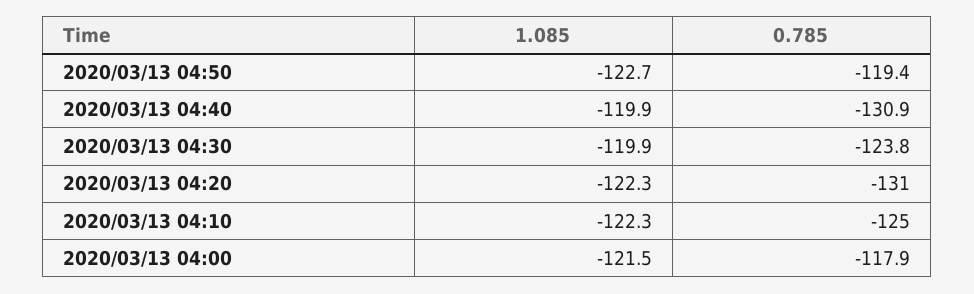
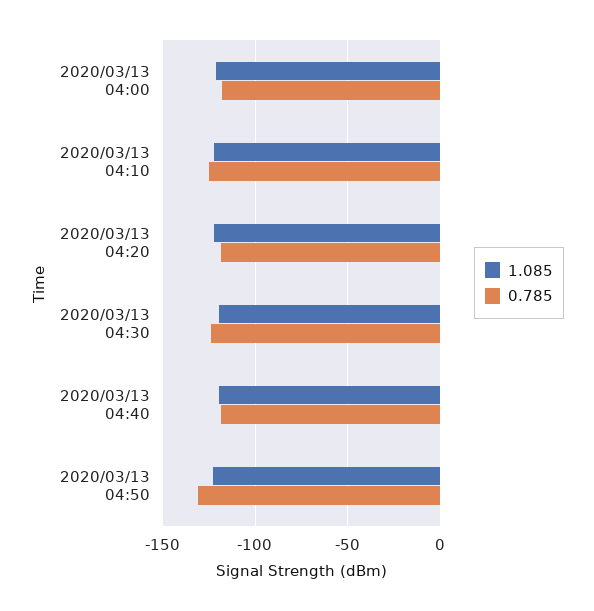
0.785, 2020/03/13 04:50: -119.4 -> -130
0.785, 2020/03/13 04:40: -130.9 -> -120
0.785, 2020/03/13 04:20: -131 -> -120

